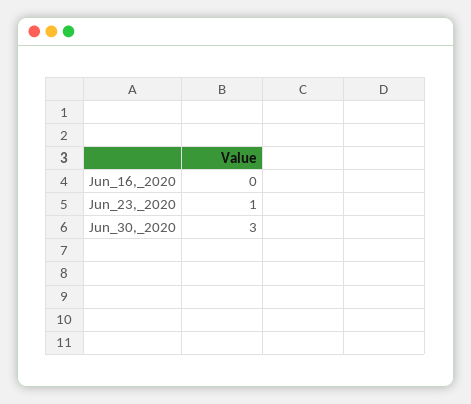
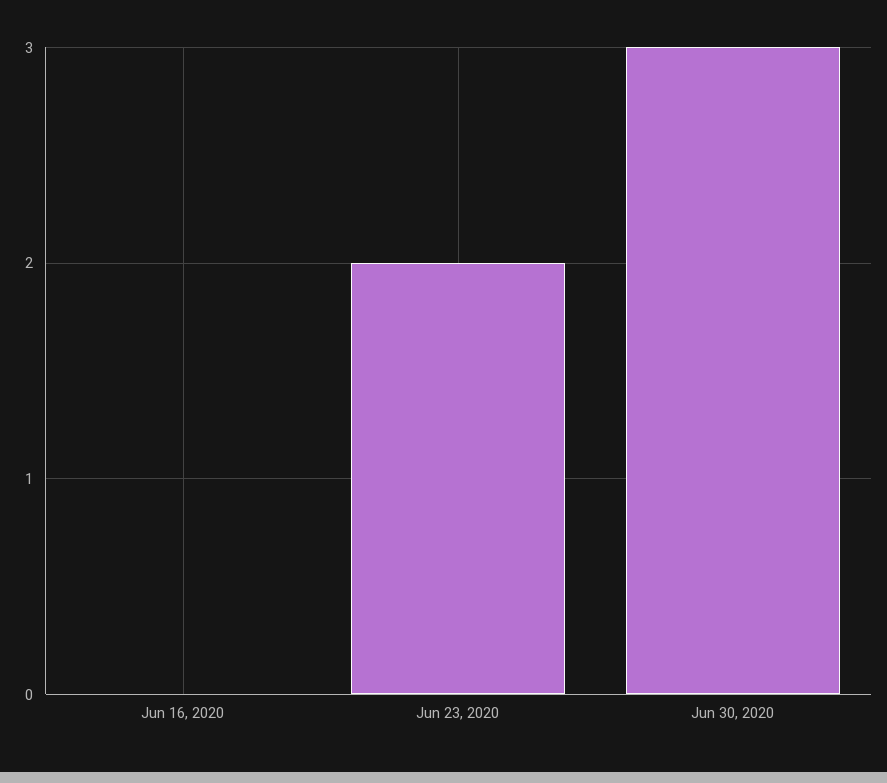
Jun_23,_2020: 1 -> 2

